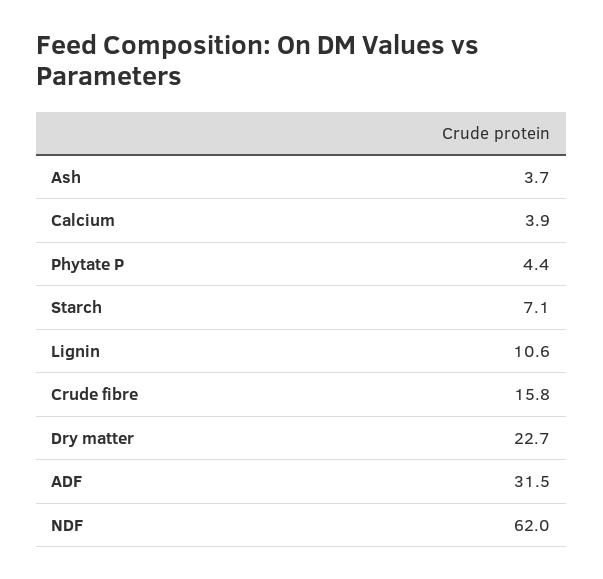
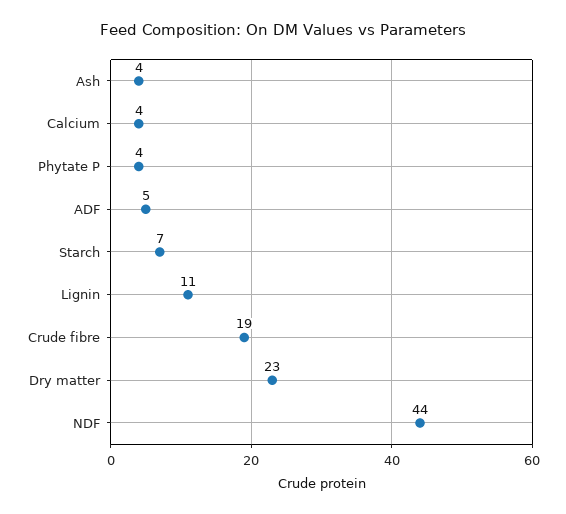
Crude fibre: 15.8 -> 19
ADF: 31.5 -> 5
NDF: 62 -> 44

